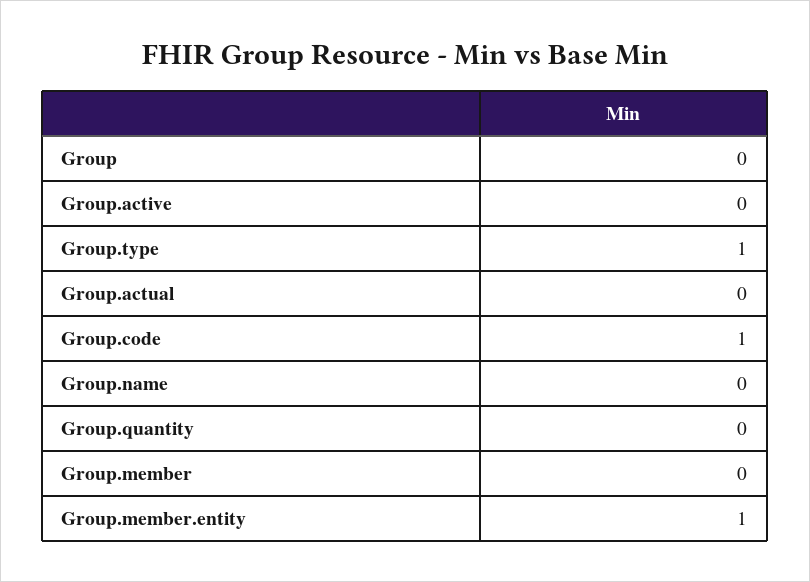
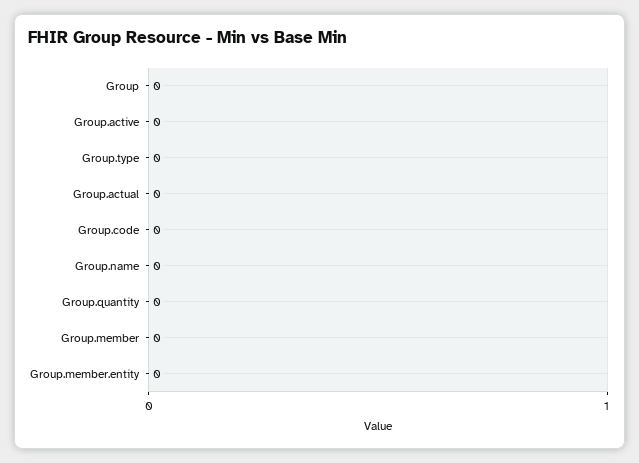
Group.type: 1 -> 0
Group.code: 1 -> 0
Group.member.entity: 1 -> 0

